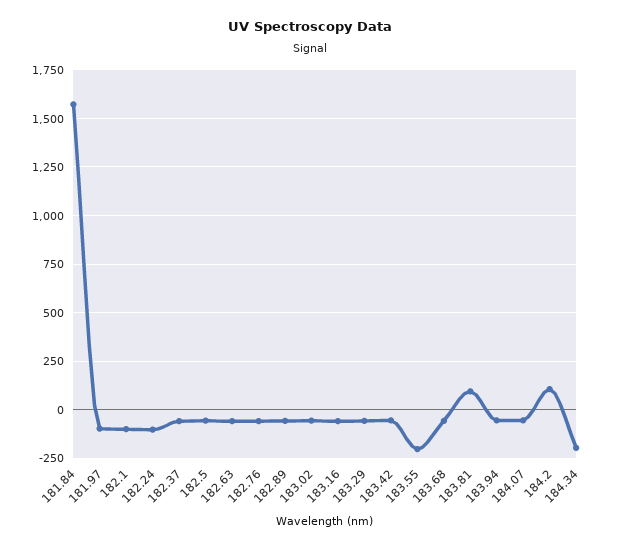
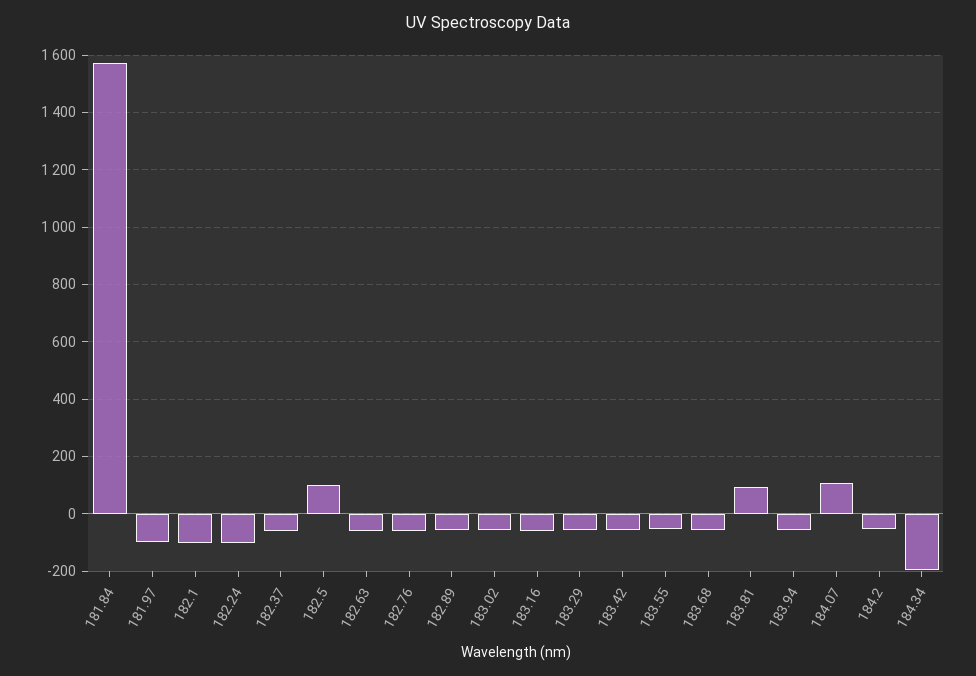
182.5: -50 -> 100
183.55: -200 -> -50
184.07: -50 -> 100
184.2: 100 -> -50

